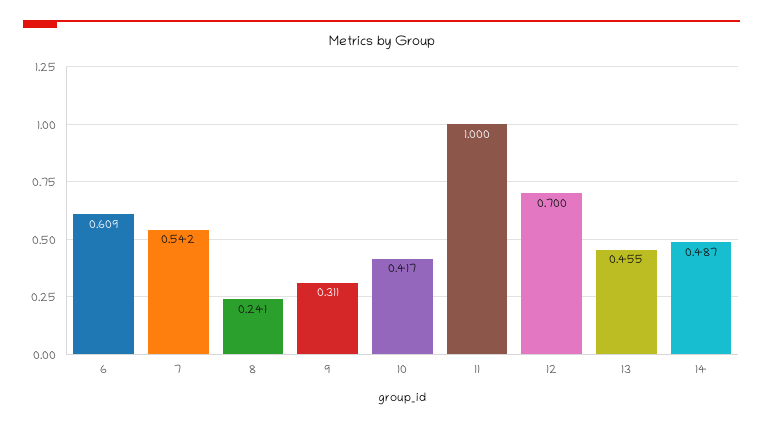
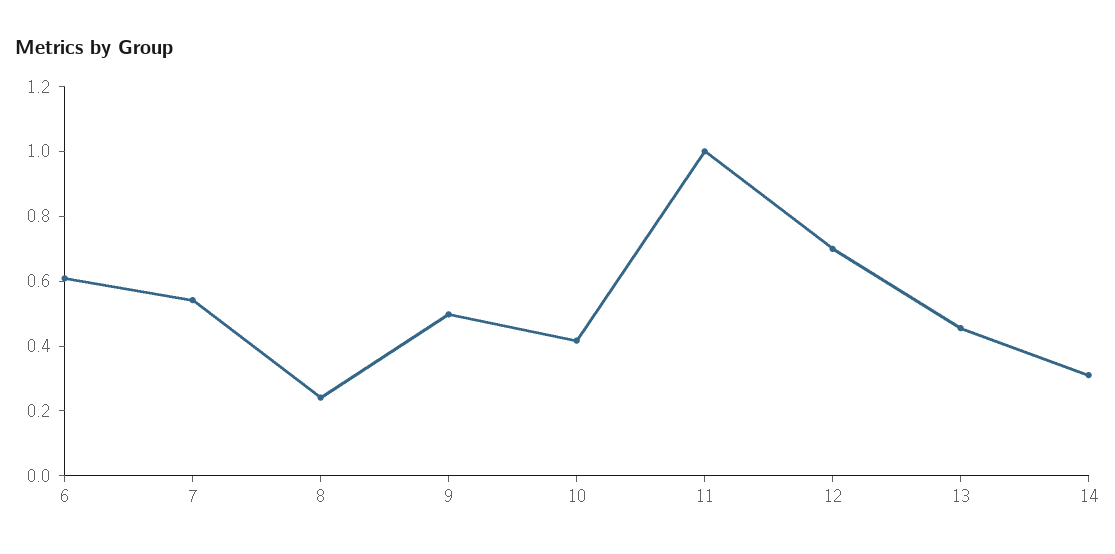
9: 0.311 -> 0.5
14: 0.487 -> 0.3

